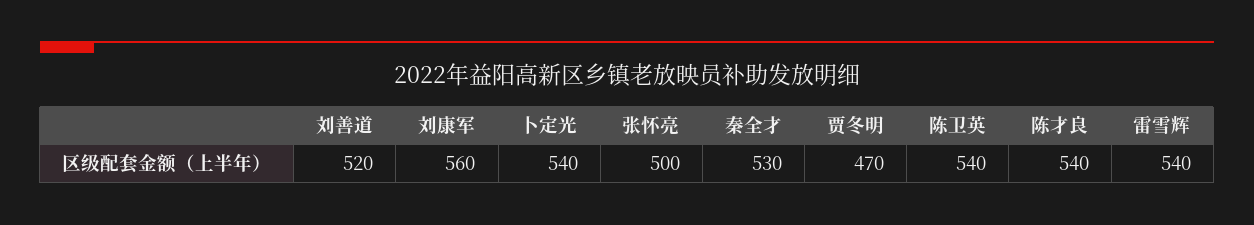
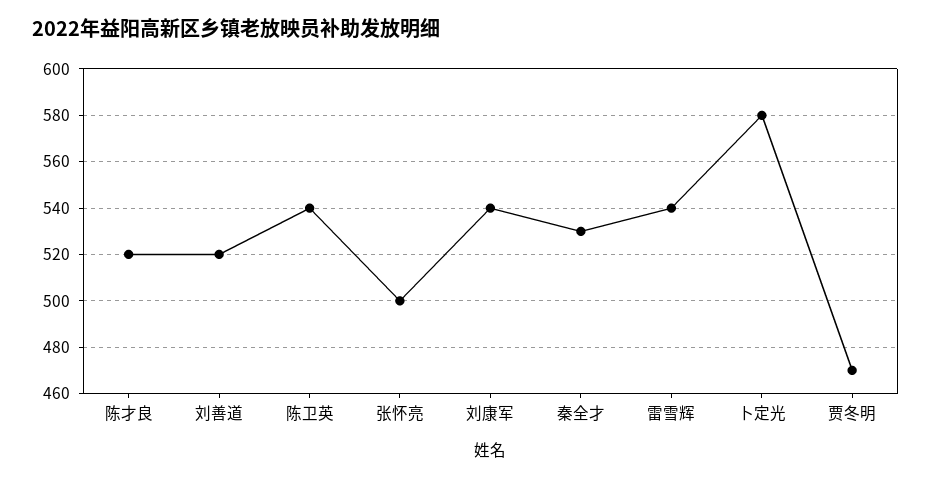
刘康军: 560 -> 540
卜定光: 540 -> 580
陈才良: 540 -> 520

